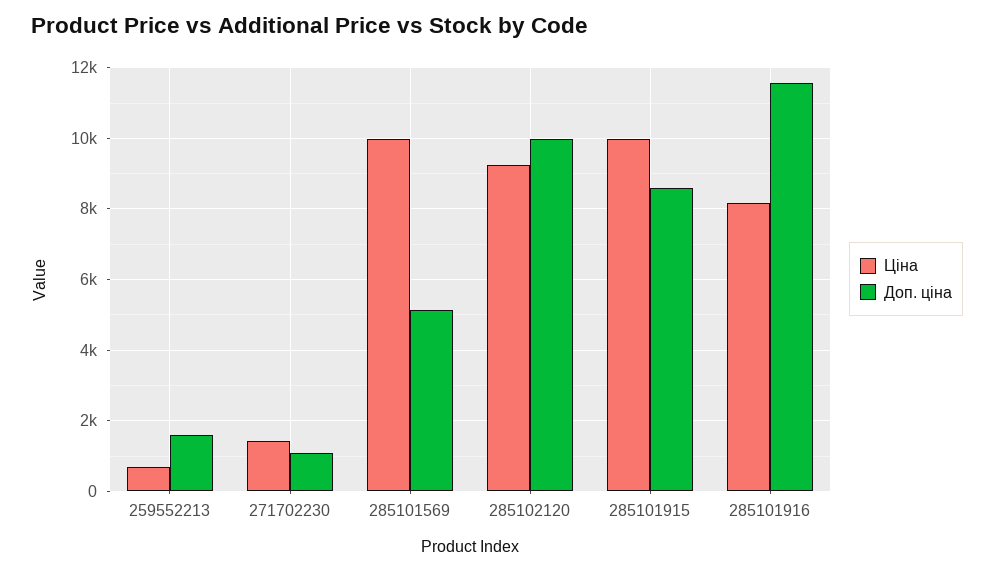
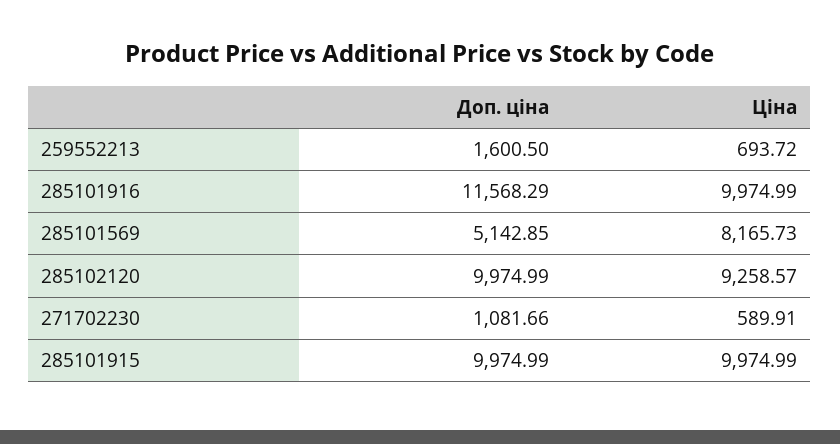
Ціна, 271702230: 1400 -> 589.91
Ціна, 285101569: 10000 -> 8165.73
Доп. ціна, 285101915: 8600 -> 9974.99
Ціна, 285101916: 8200 -> 9974.99

